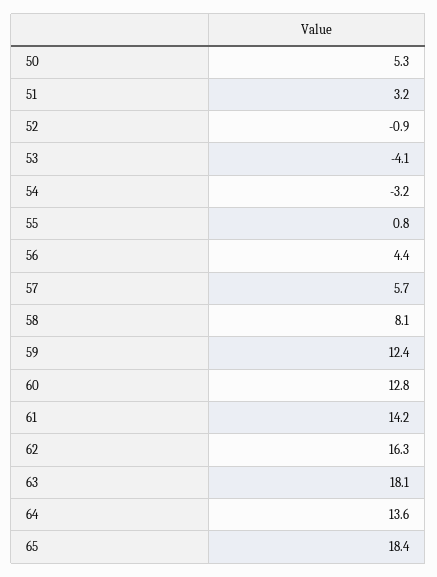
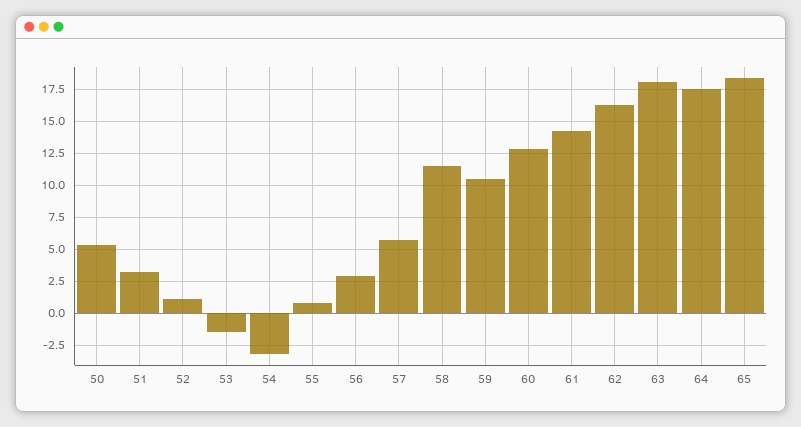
52: -0.9 -> 1
53: -4.1 -> -1.5
56: 4.4 -> 3
58: 8.1 -> 11.5
59: 12.4 -> 10.5
64: 13.6 -> 17.5

